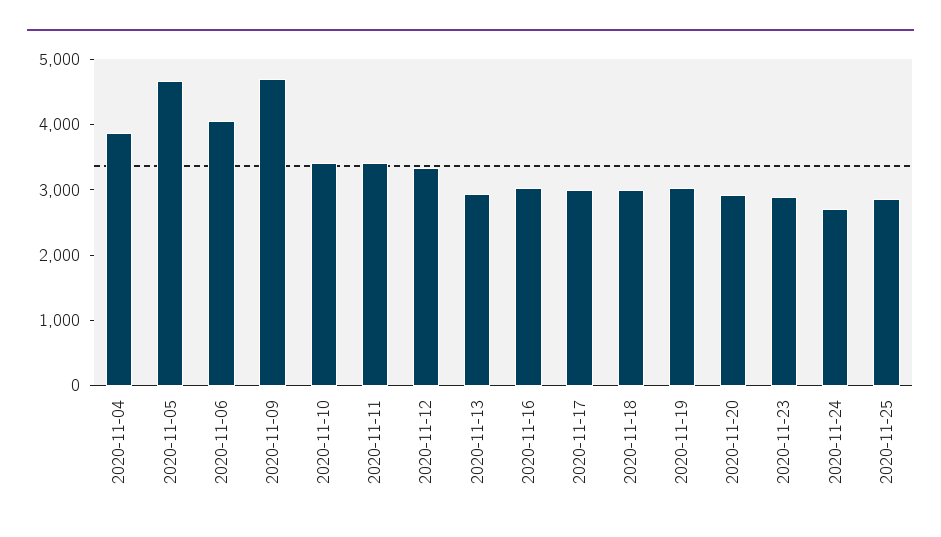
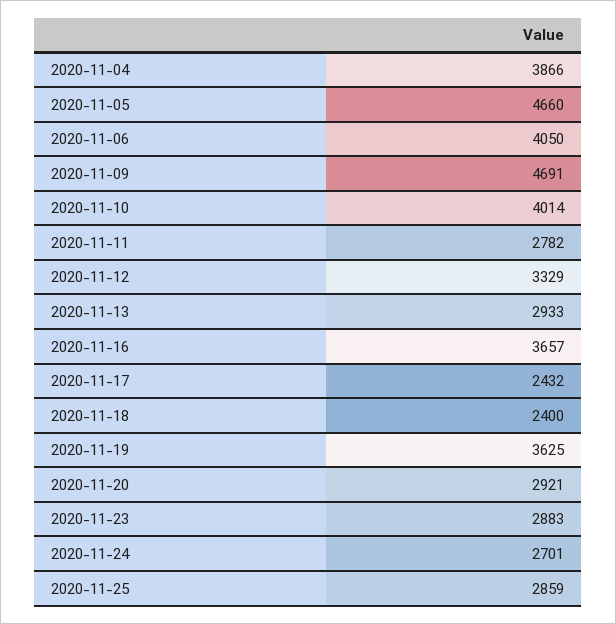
2020-11-10: 3400 -> 4014
2020-11-11: 3400 -> 2782
2020-11-16: 3000 -> 3657
2020-11-17: 3000 -> 2432
2020-11-18: 3000 -> 2400
2020-11-19: 3000 -> 3625

